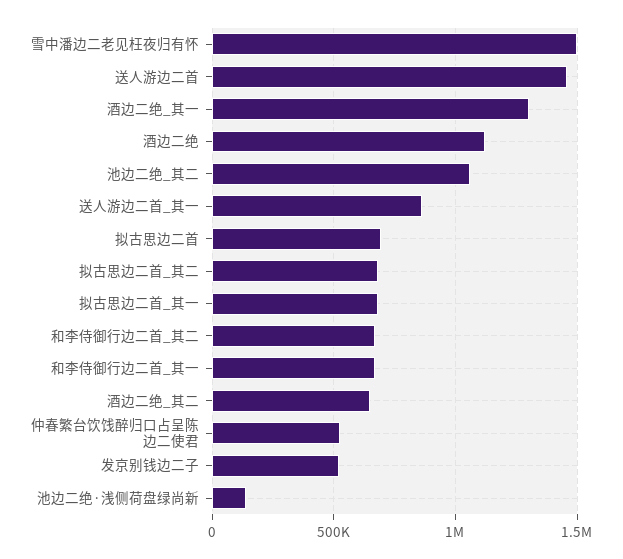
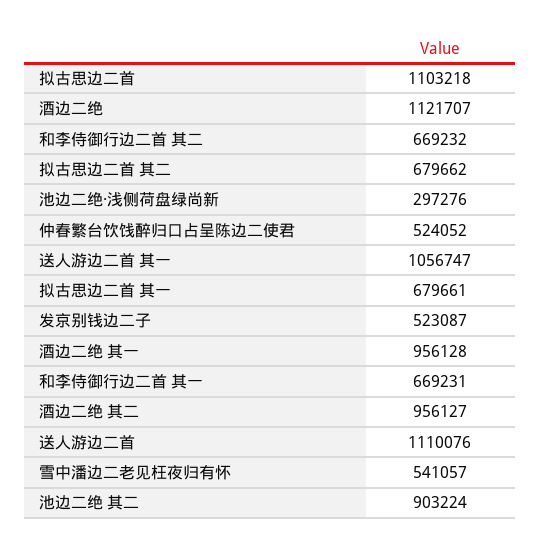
雪中潘边二老见枉夜归有怀: 1500000 -> 541057
送人游边二首: 1450000 -> 1110076
酒边二绝_其一: 1300000 -> 956128
池边二绝_其二: 1050000 -> 903224
送人游边二首_其一: 850000 -> 1056747
拟古思边二首: 700000 -> 1103218
酒边二绝_其二: 650000 -> 956127
池边二绝·浅侧荷盘绿尚新: 150000 -> 297276

